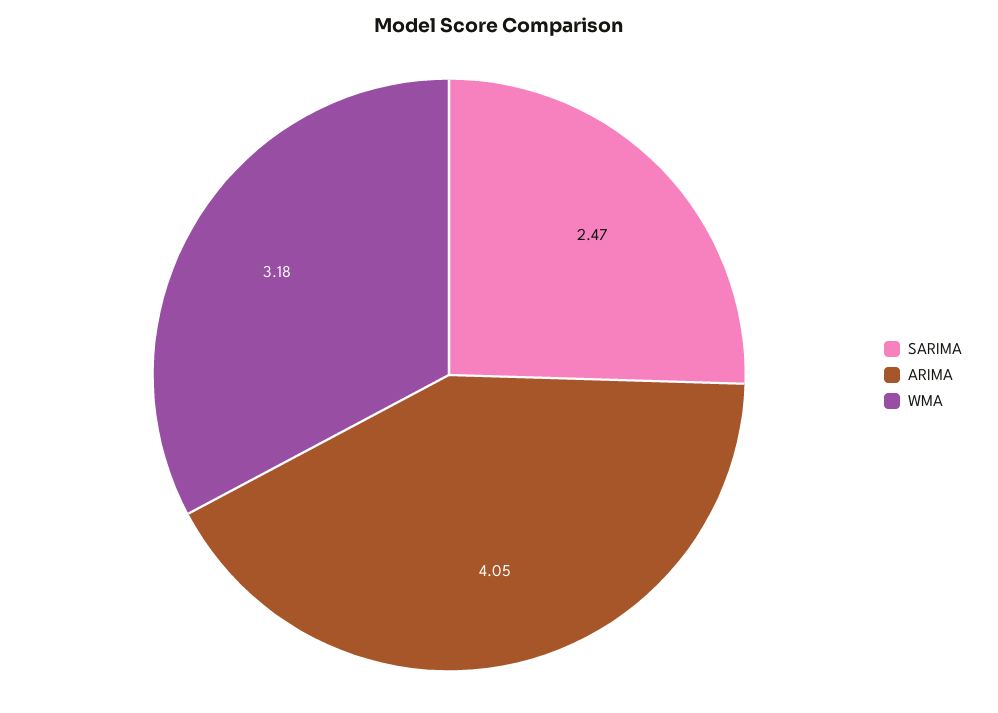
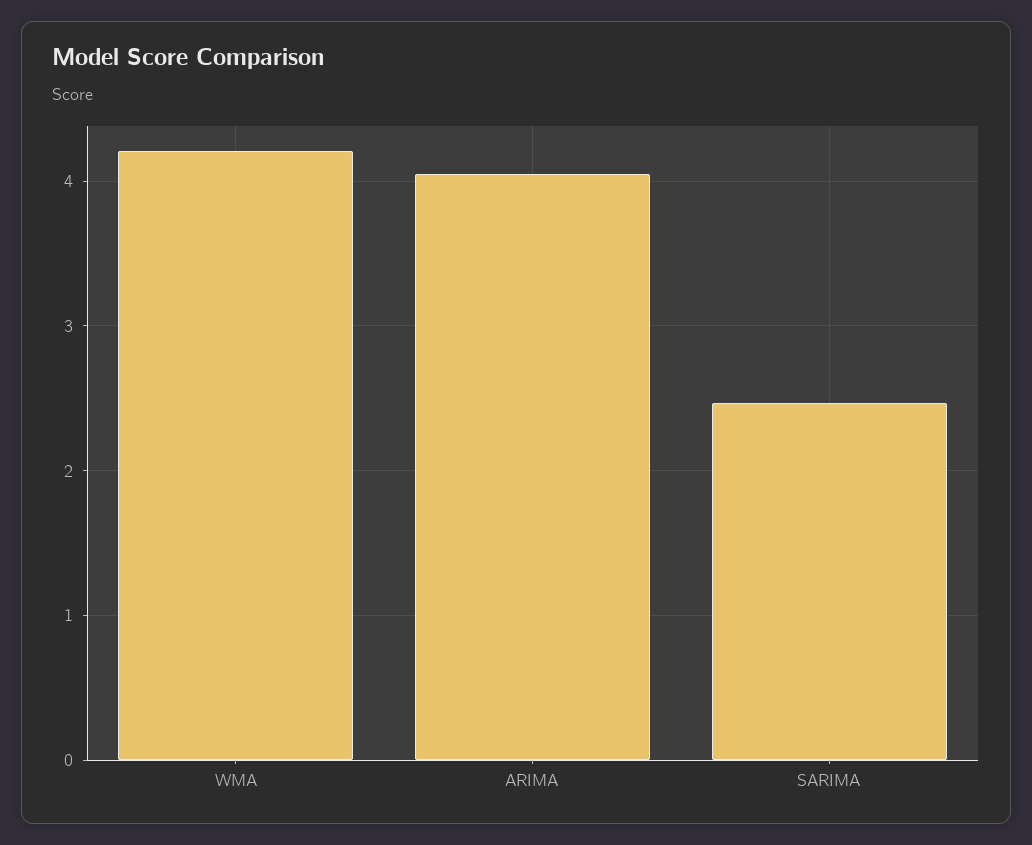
WMA: 3.18 -> 4.2

